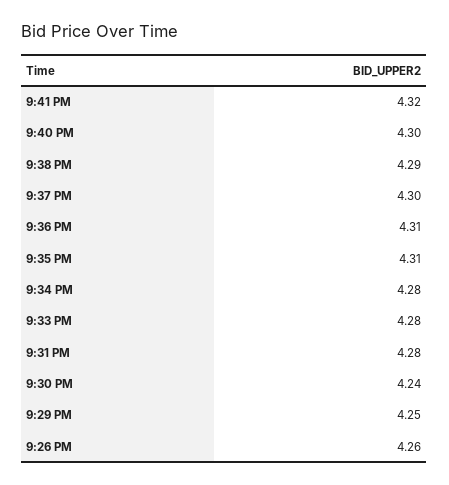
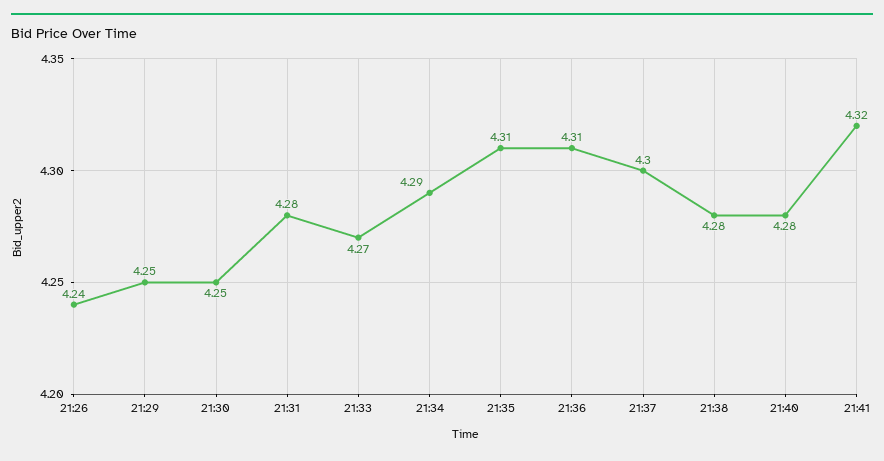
9:40 PM: 4.3 -> 4.28
9:38 PM: 4.29 -> 4.28
9:34 PM: 4.28 -> 4.29
9:33 PM: 4.28 -> 4.27
9:30 PM: 4.24 -> 4.25
9:26 PM: 4.26 -> 4.24

